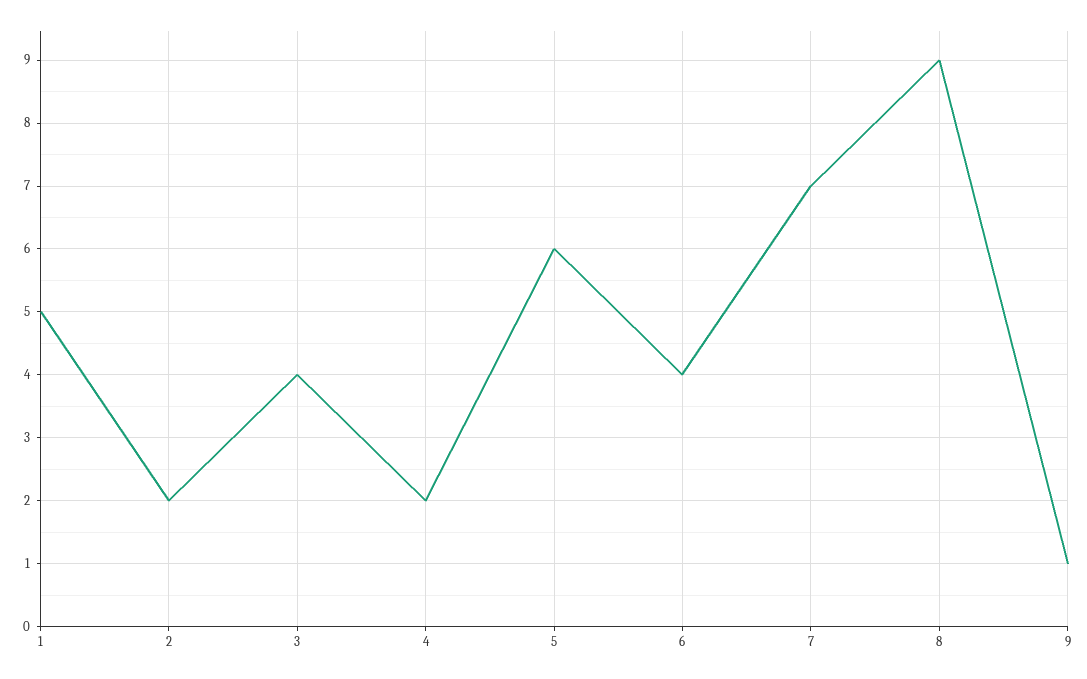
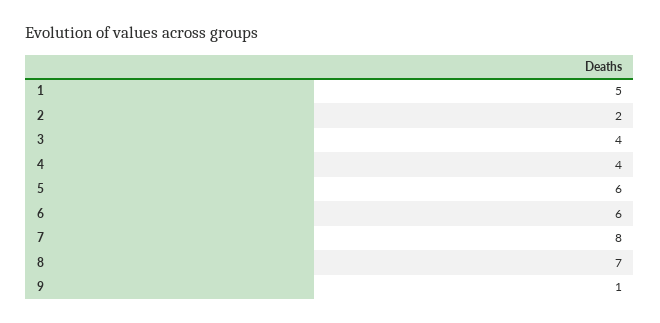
4: 2 -> 4
6: 4 -> 6
7: 7 -> 8
8: 9 -> 7

